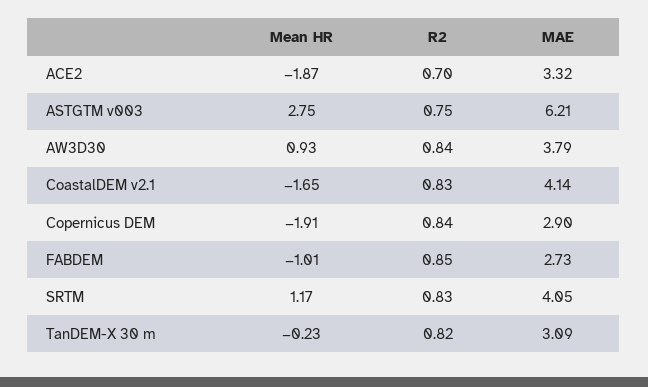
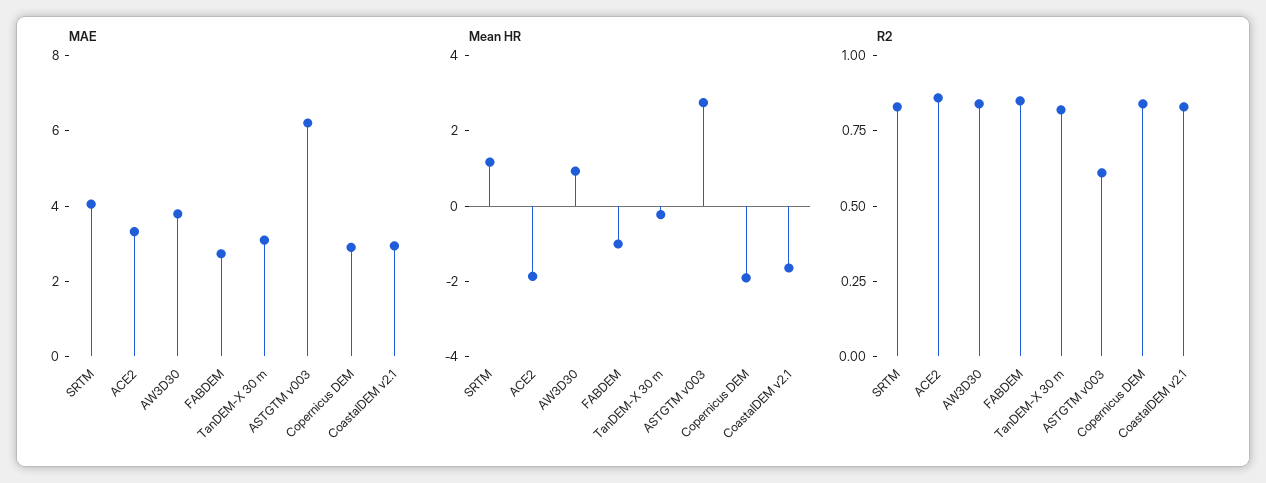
R2, ACE2: 0.7 -> 0.85
R2, ASTGTM v003: 0.75 -> 0.6
MAE, CoastalDEM v2.1: 4.14 -> 3

